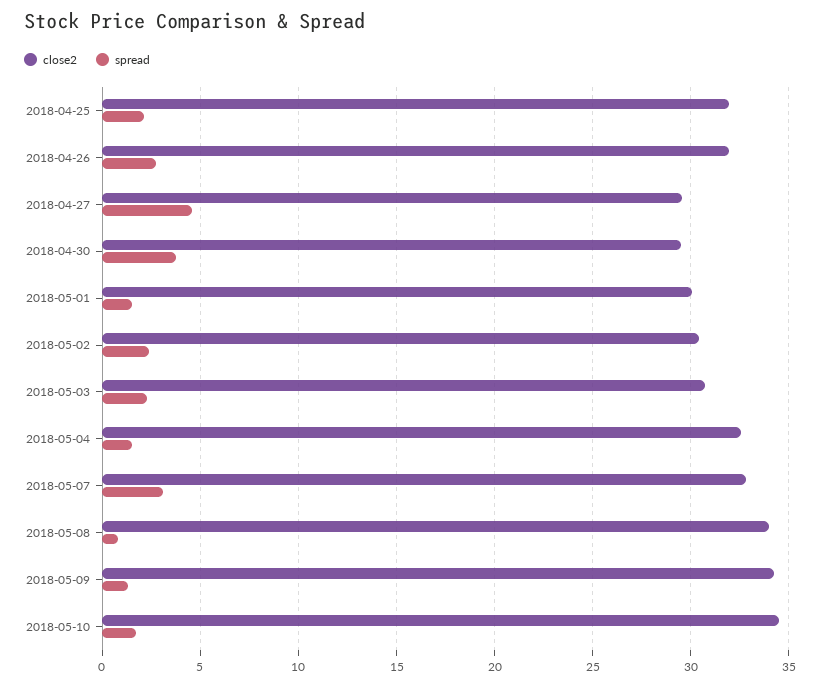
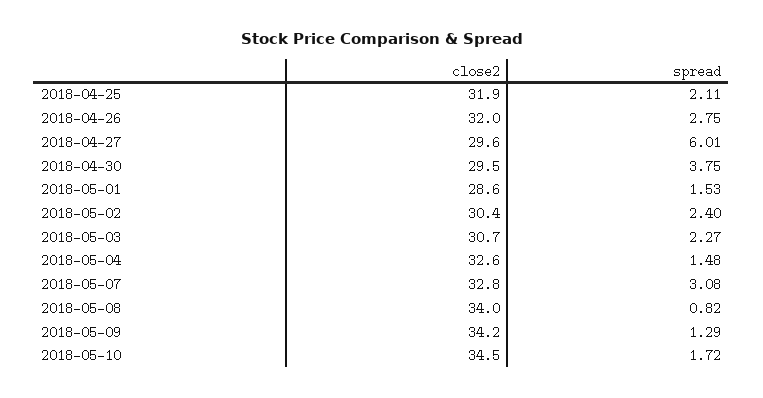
spread, 2018-04-27: 4.5 -> 6.01
close2, 2018-05-01: 30 -> 28.6

